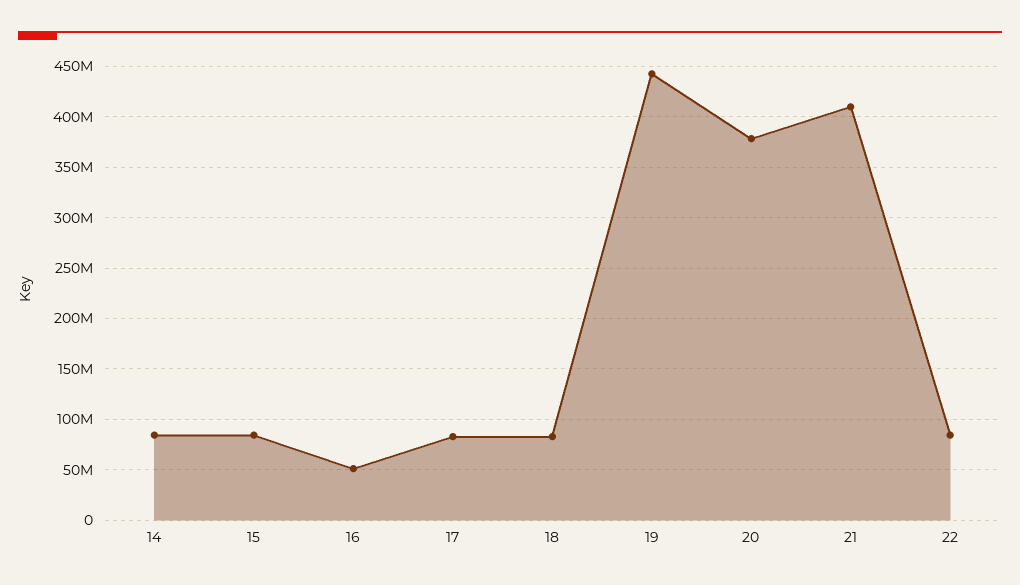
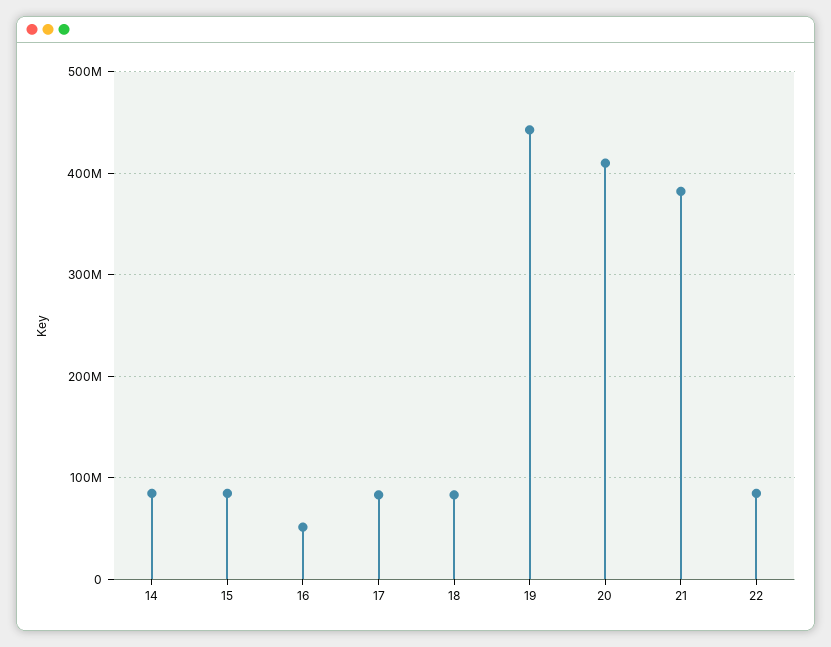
20: 380000000 -> 410000000
21: 410000000 -> 380000000

